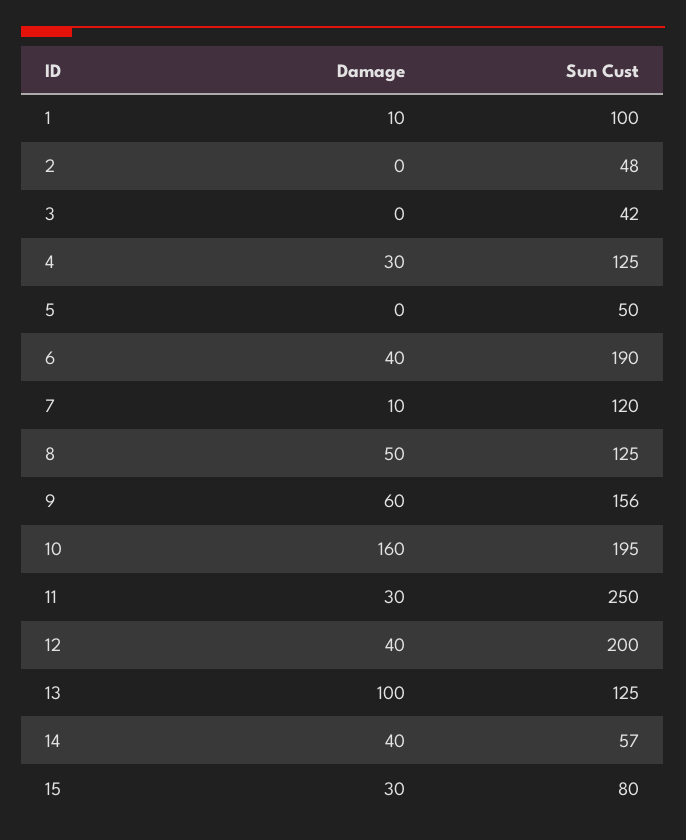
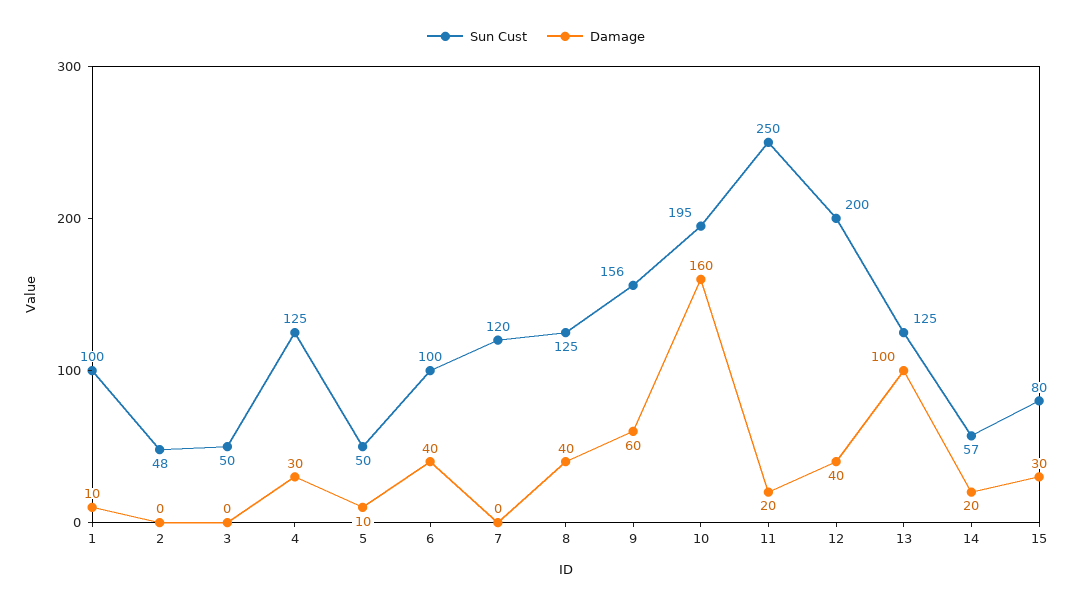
Sun Cust, 3: 42 -> 50
Damage, 5: 0 -> 10
Sun Cust, 6: 190 -> 100
Damage, 7: 10 -> 0
Damage, 8: 50 -> 40
Damage, 11: 30 -> 20
Damage, 14: 40 -> 20

